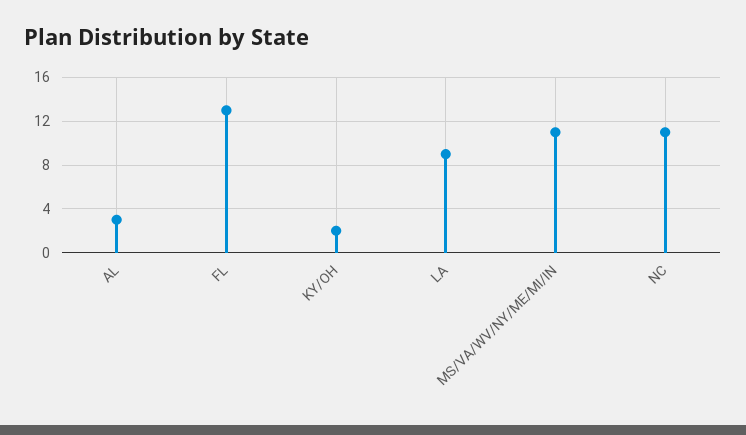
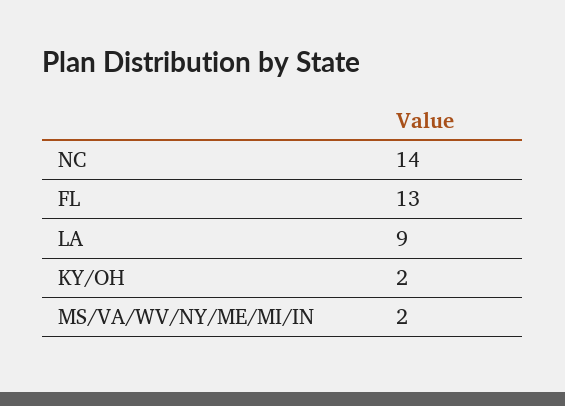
AL: 3 -> none
MS/VA/WV/NY/ME/MI/IN: 11 -> 2
NC: 11 -> 14

